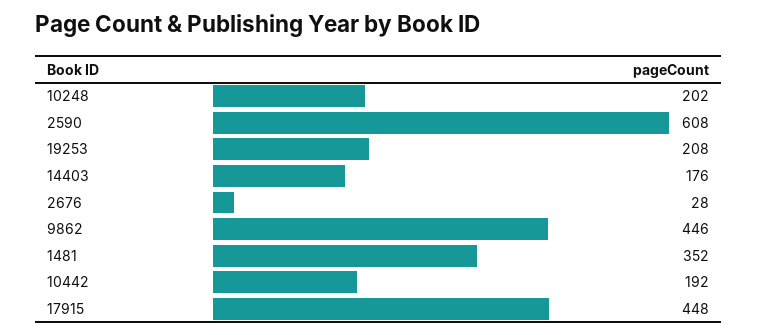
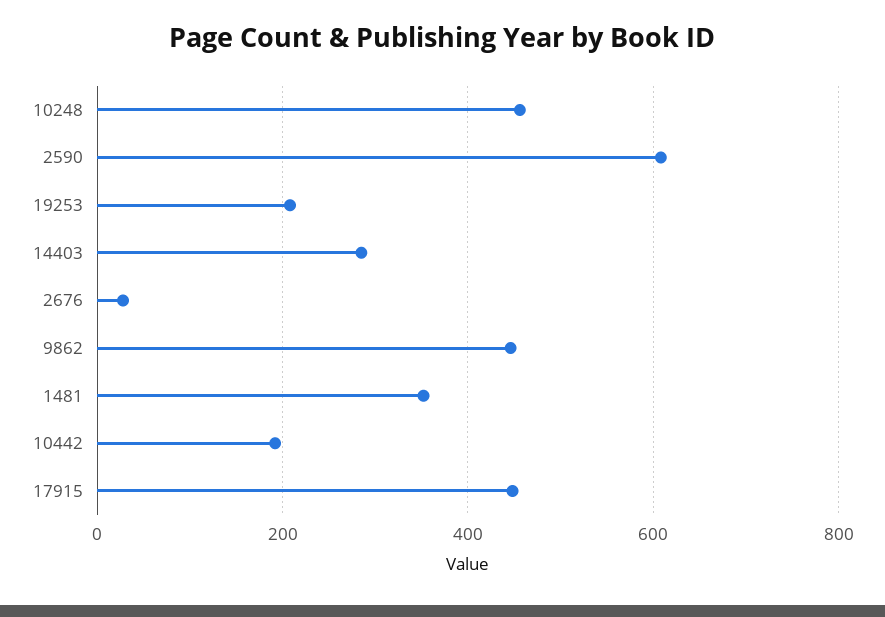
10248: 202 -> 460
14403: 176 -> 280

